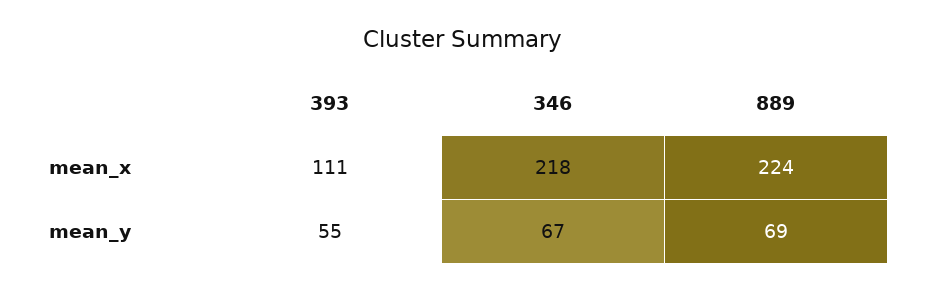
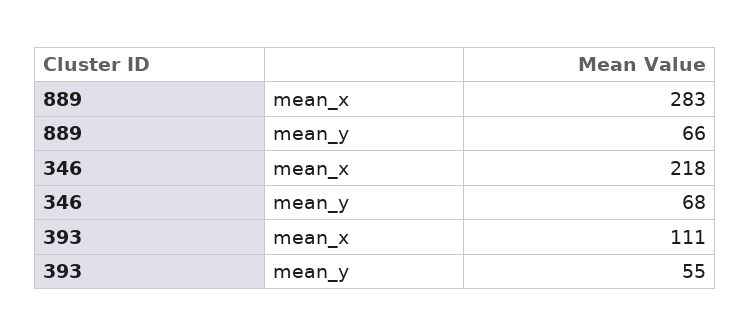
889, mean_x: 224 -> 283
346, mean_y: 67 -> 68
889, mean_y: 69 -> 66

